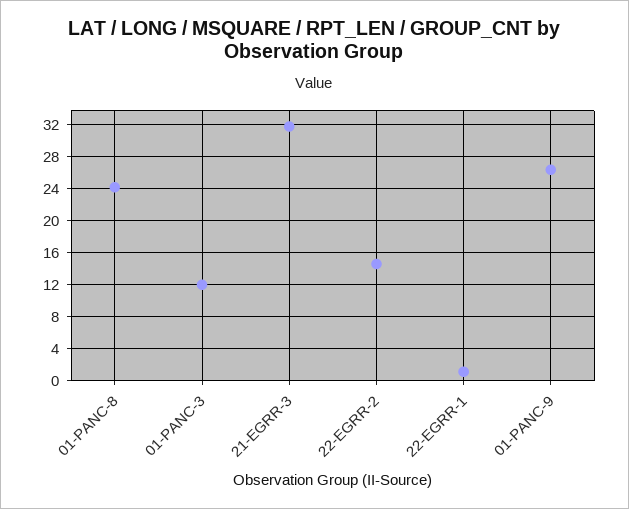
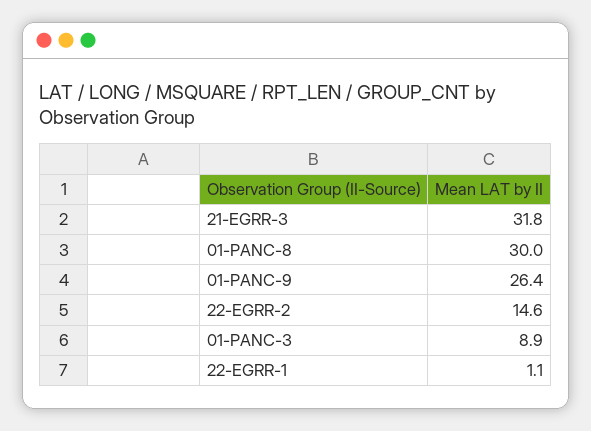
01-PANC-8: 24 -> 30
01-PANC-3: 12 -> 8.9

